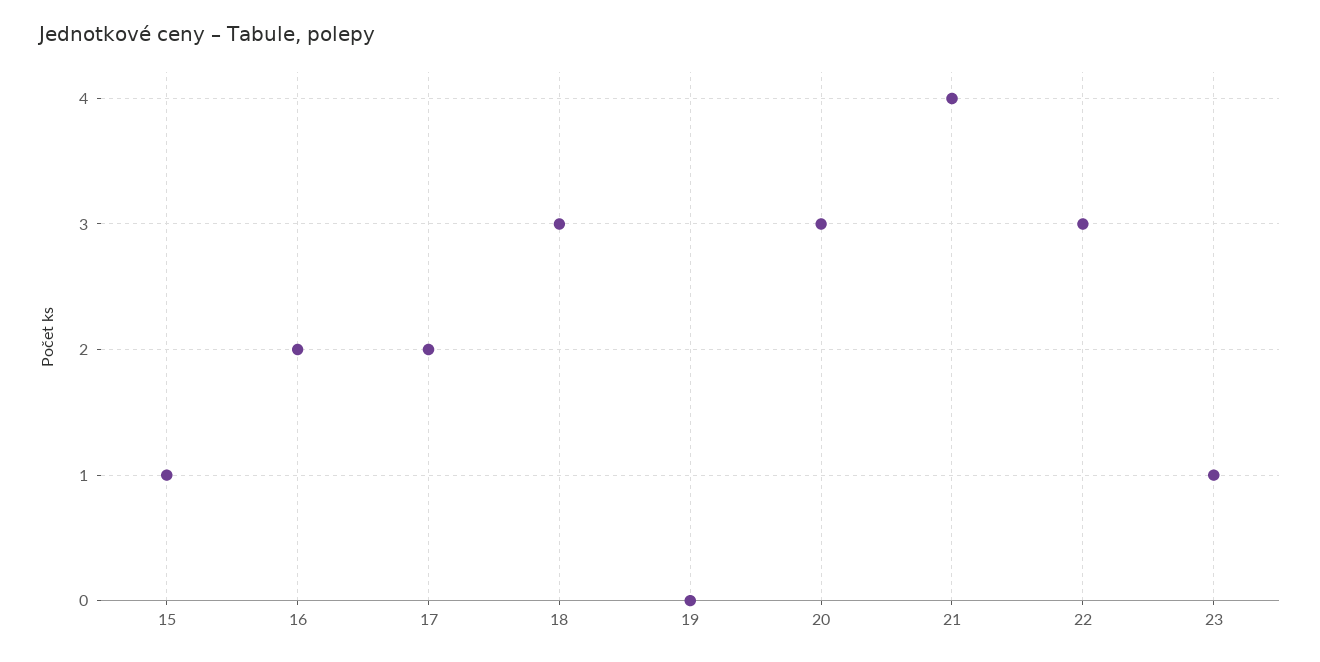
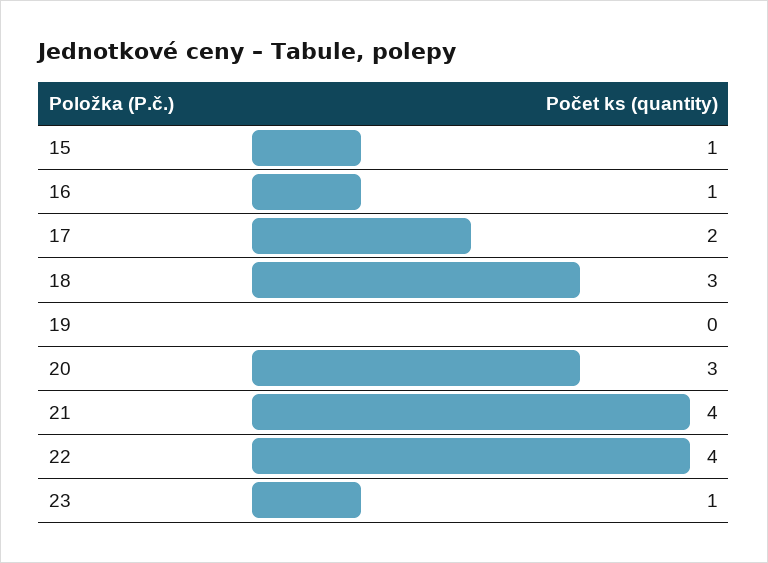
16: 2 -> 1
22: 3 -> 4

